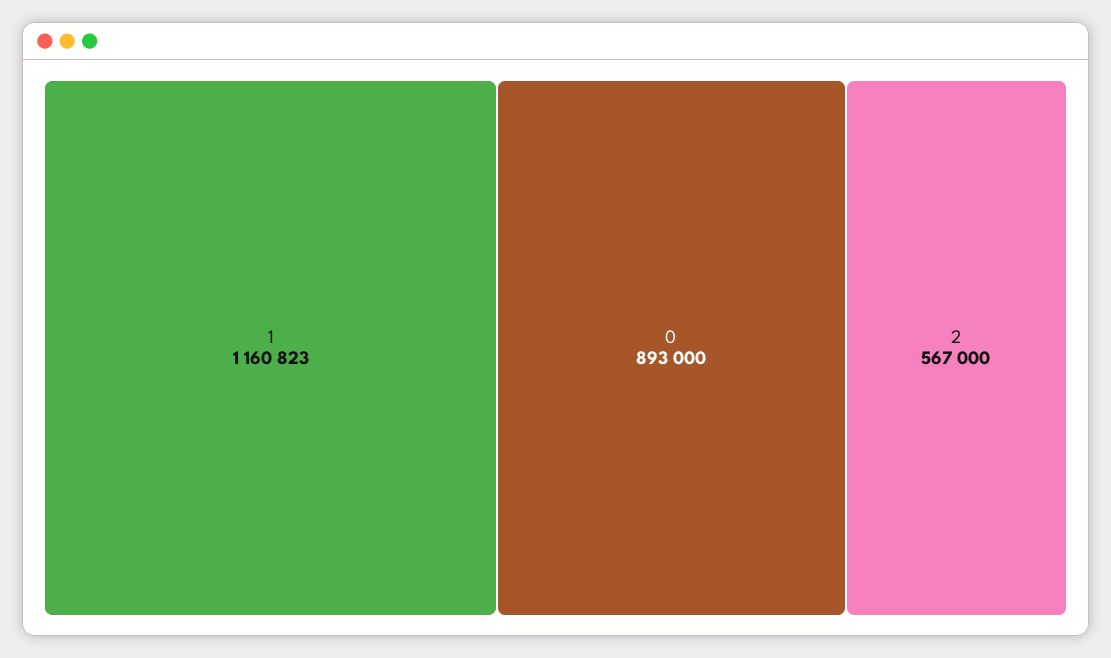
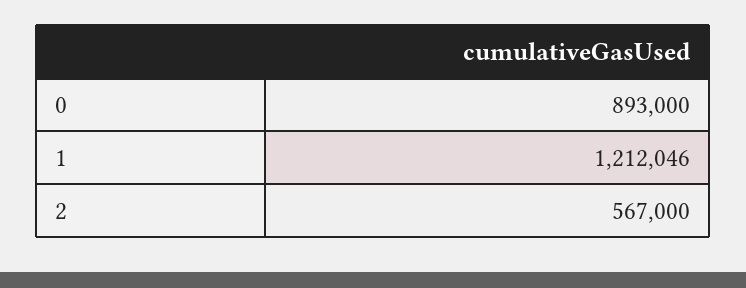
1: 1160823 -> 1212046

